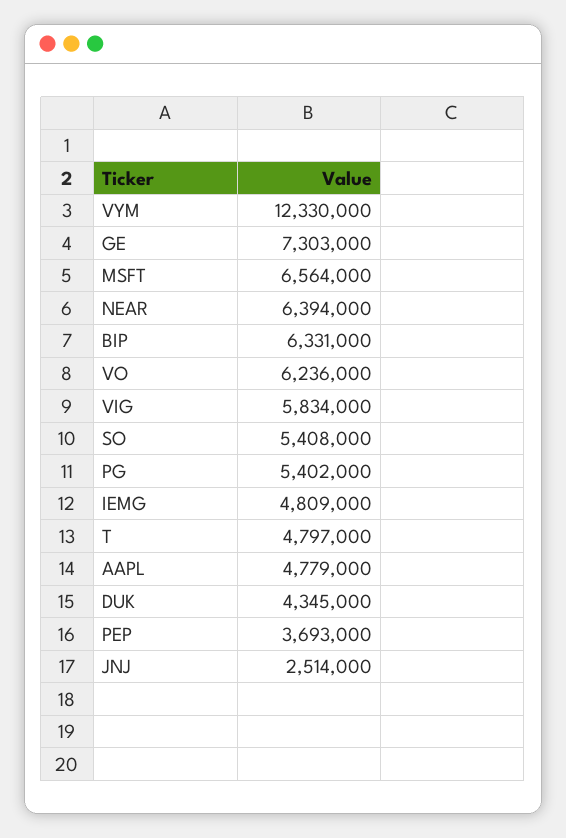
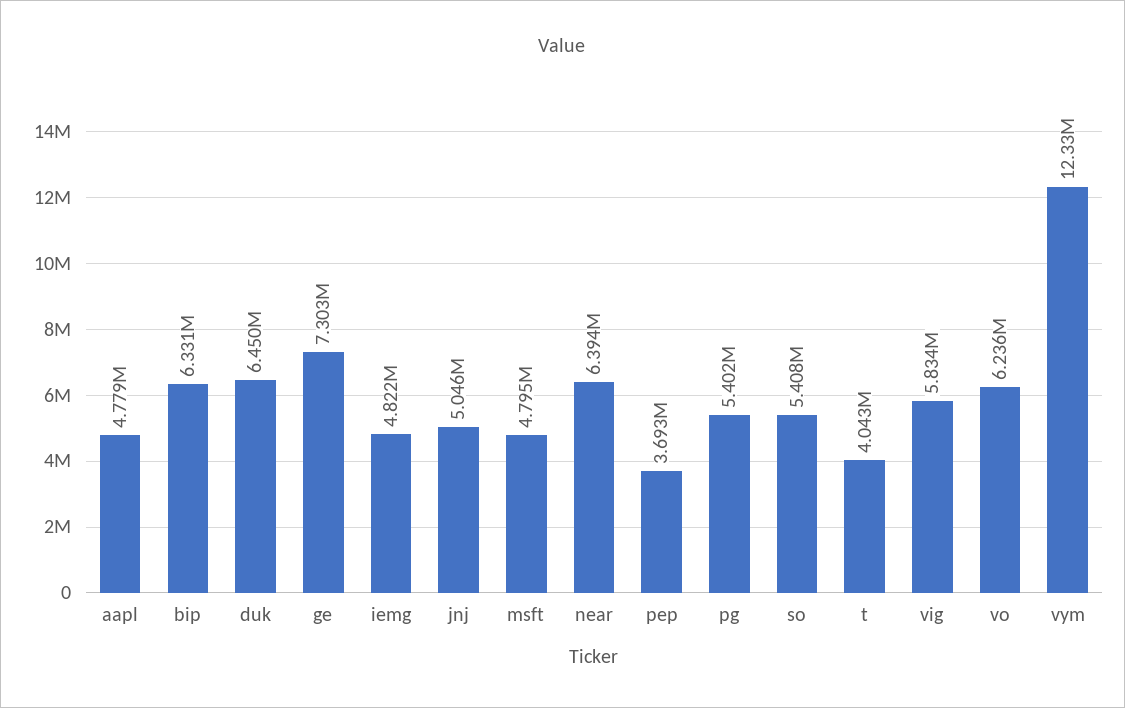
MSFT: 6564000 -> 4795000
IEMG: 4809000 -> 4822000
T: 4797000 -> 4043000
DUK: 4345000 -> 6450000
JNJ: 2514000 -> 5046000

